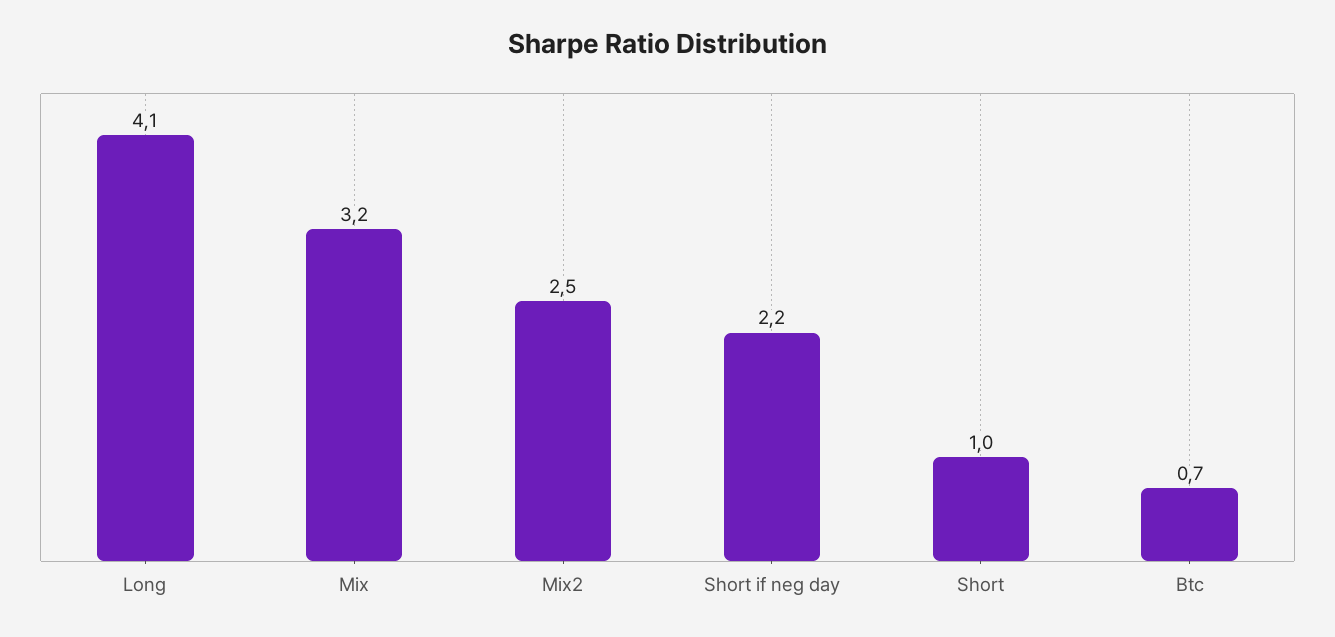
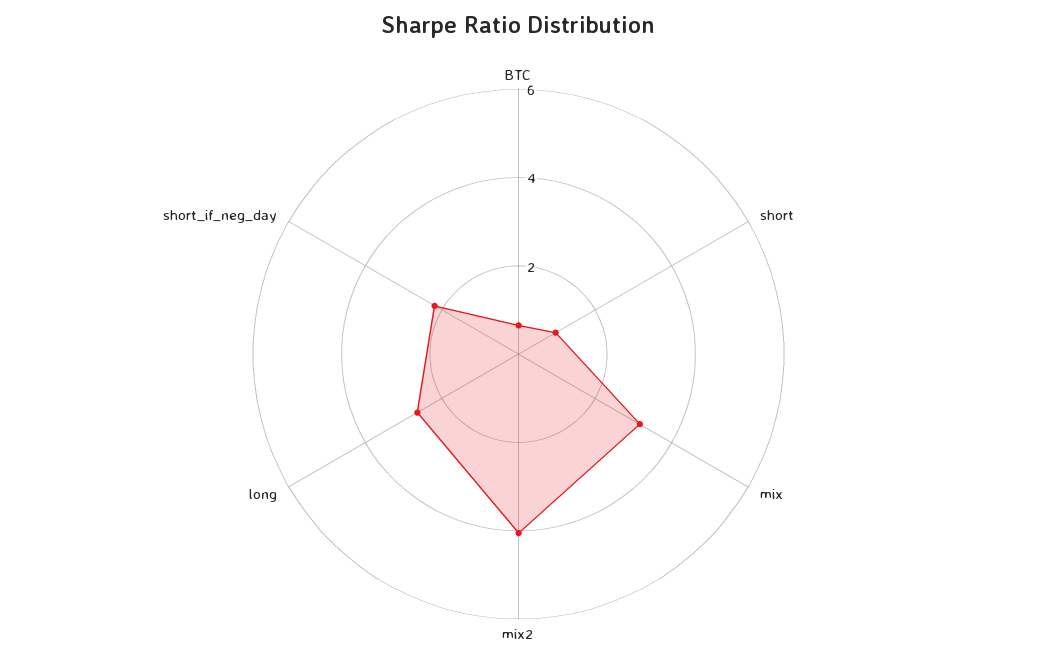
Long: 4.1 -> 2.5
Mix2: 2.5 -> 4

